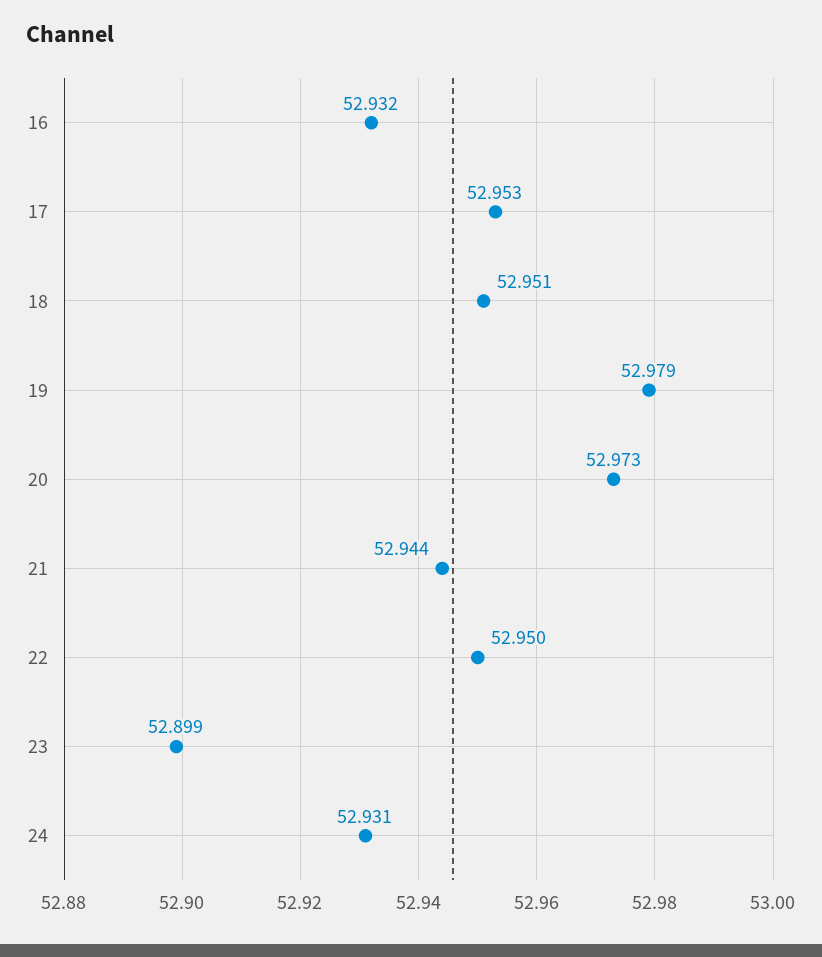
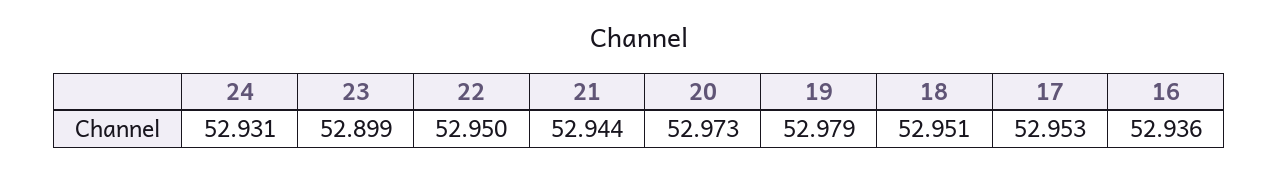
16: 52.932 -> 52.936

